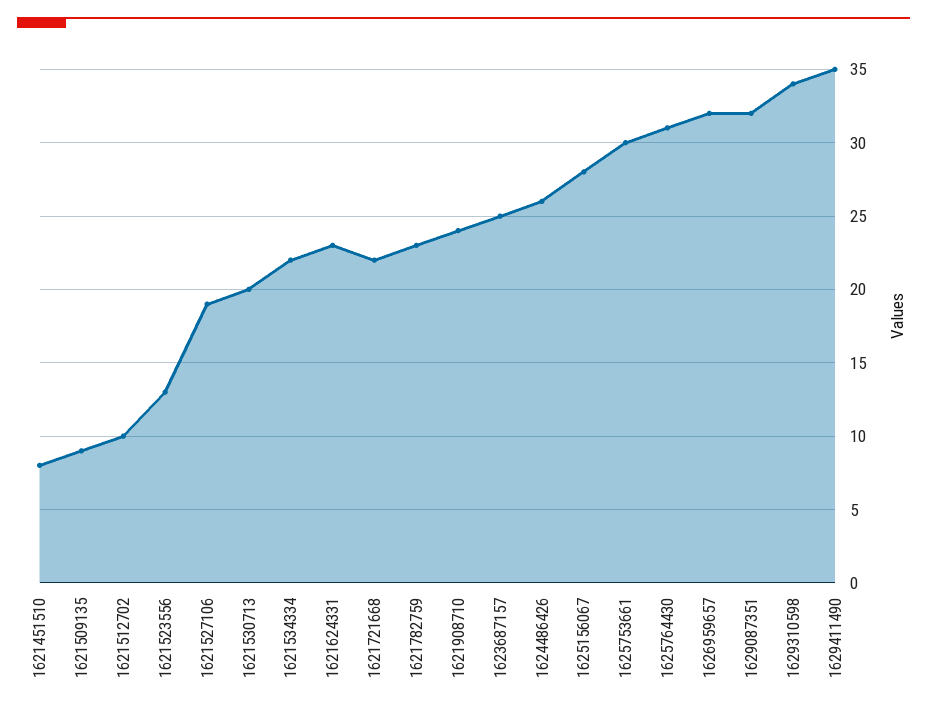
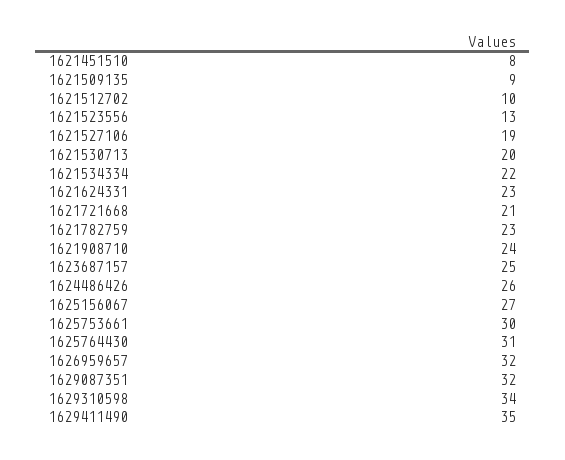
1621721668: 22 -> 21
1625156067: 28 -> 27

